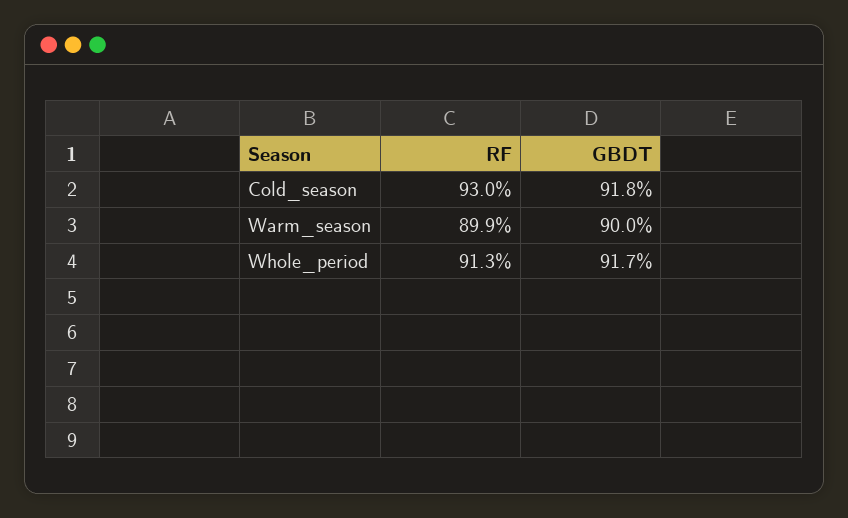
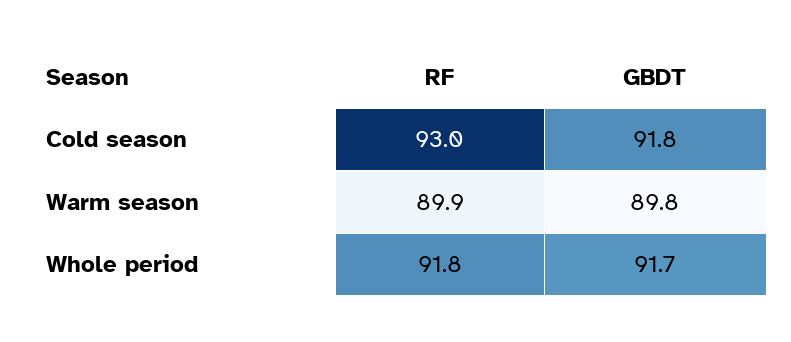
GBDT, Warm_season: 90 -> 89.8
RF, Whole_period: 91.3 -> 91.8

